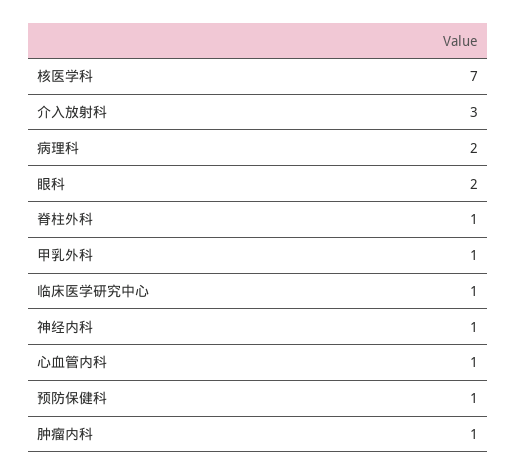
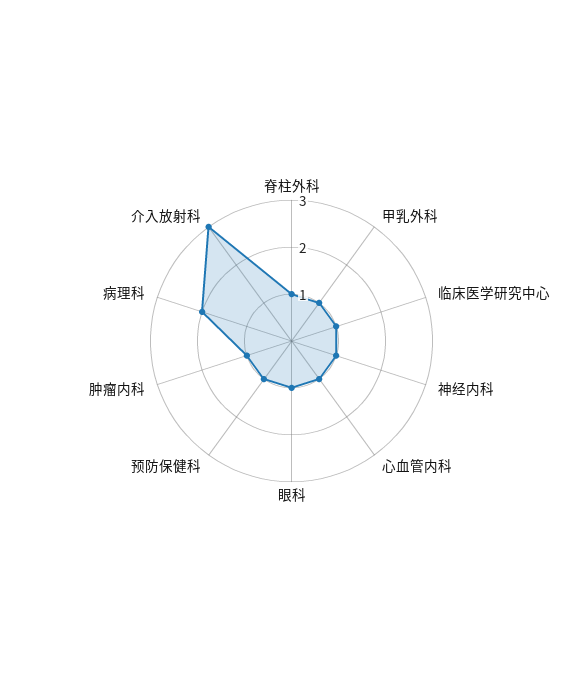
核医学科: 7 -> none
眼科: 2 -> 1

